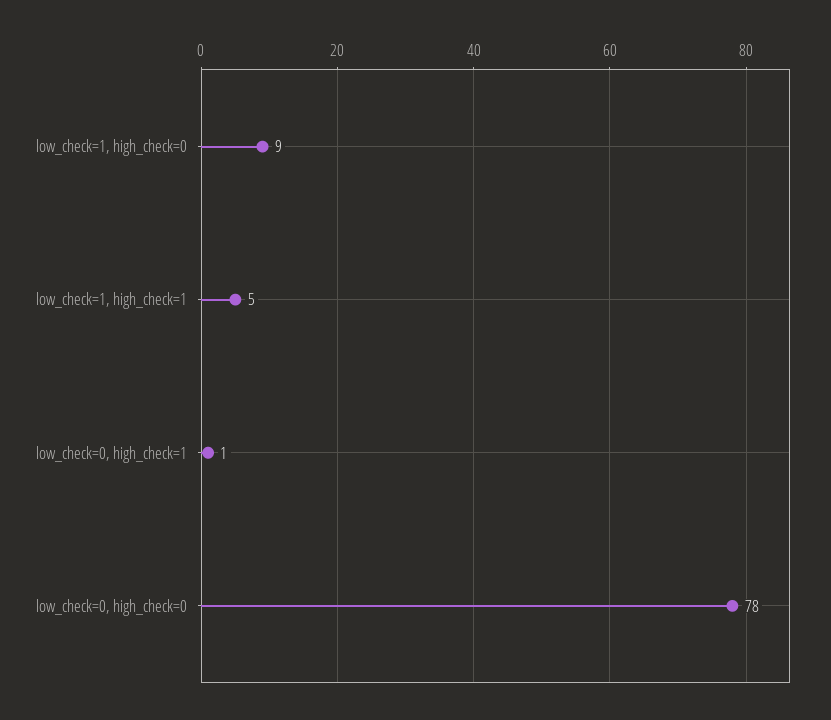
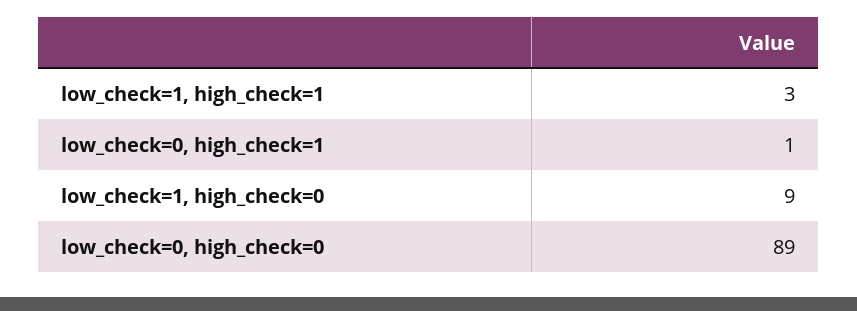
low_check=1, high_check=1: 5 -> 3
low_check=0, high_check=0: 78 -> 89

